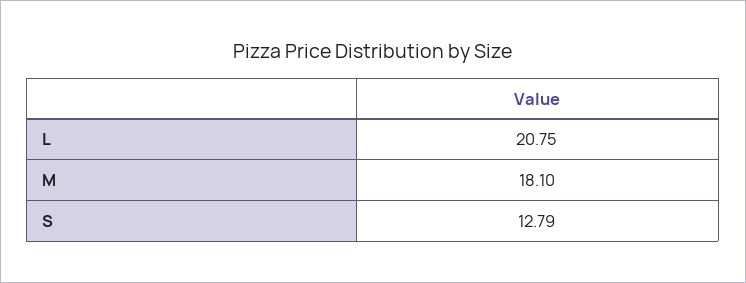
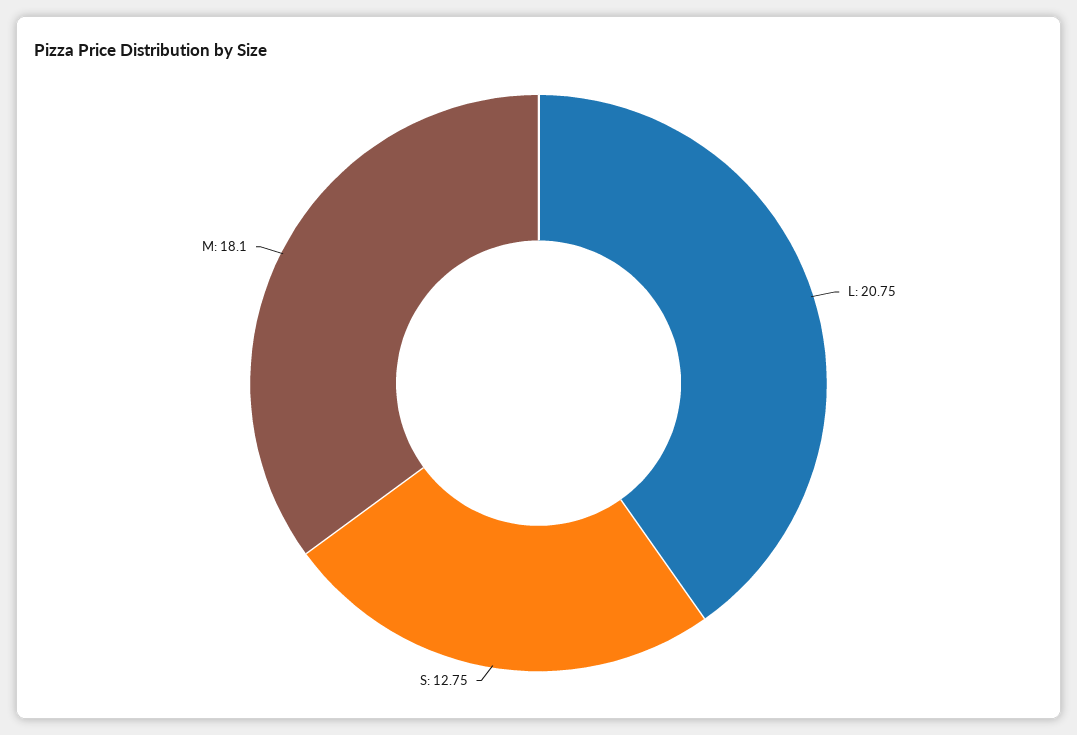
S: 12.79 -> 12.75

